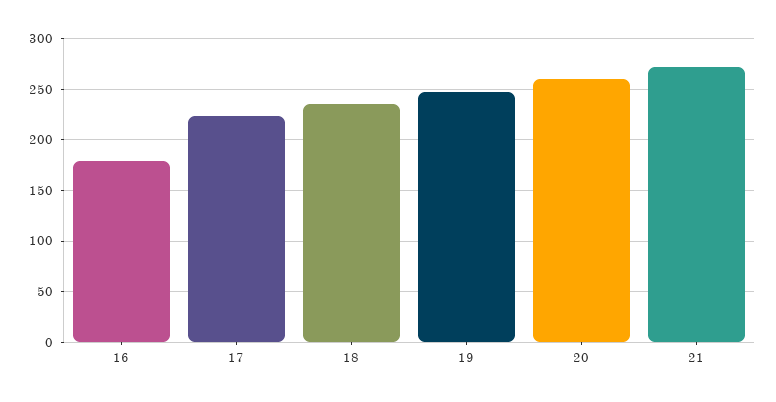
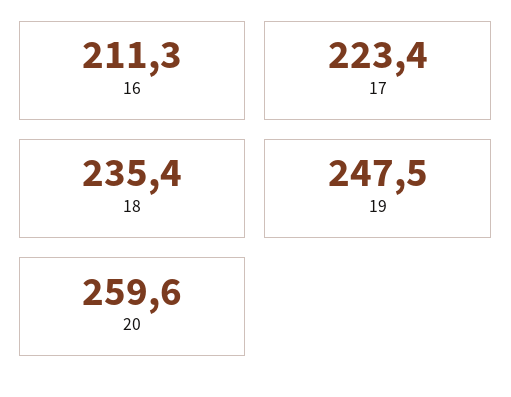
16: 180 -> 211.3
21: 270 -> none

